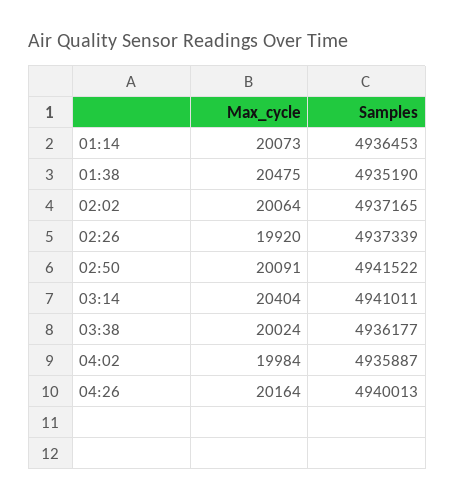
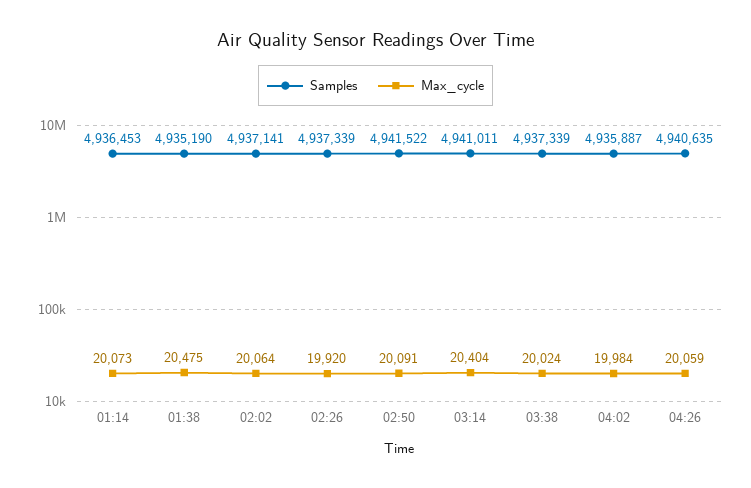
Samples, 02:02: 4937165 -> 4937141
Samples, 03:38: 4936177 -> 4937339
Max_cycle, 04:26: 20164 -> 20059
Samples, 04:26: 4940013 -> 4940635

